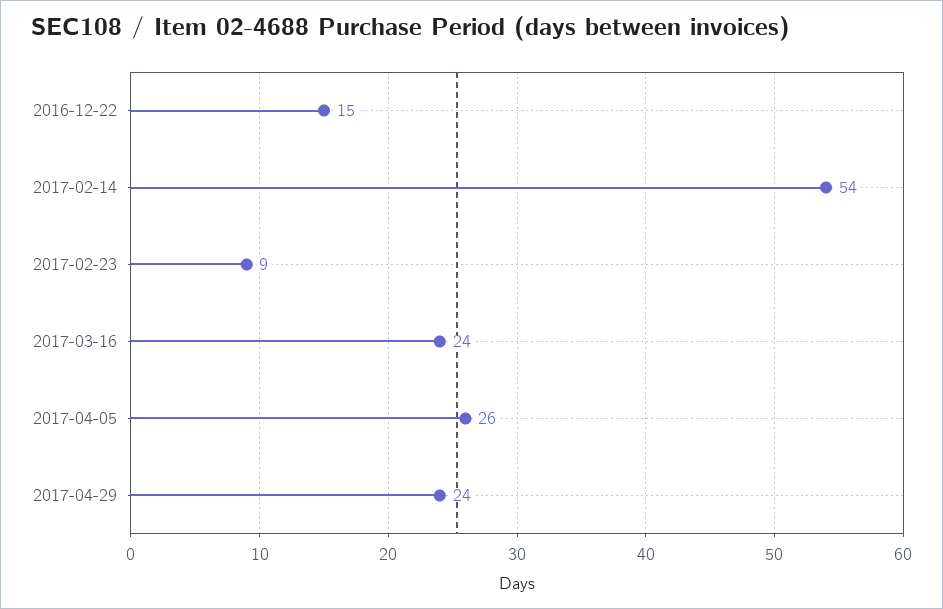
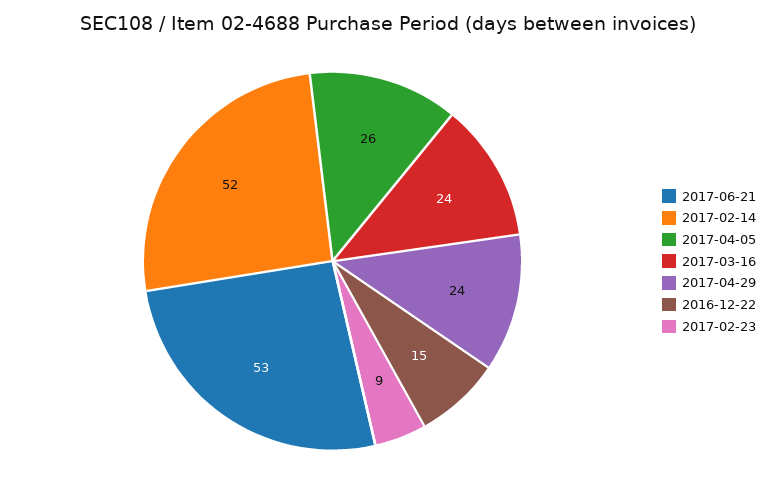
2017-02-14: 54 -> 52
2017-06-21: none -> 53

